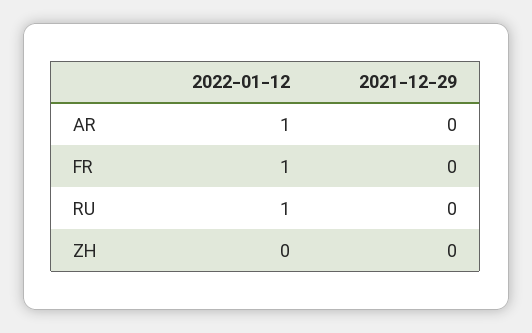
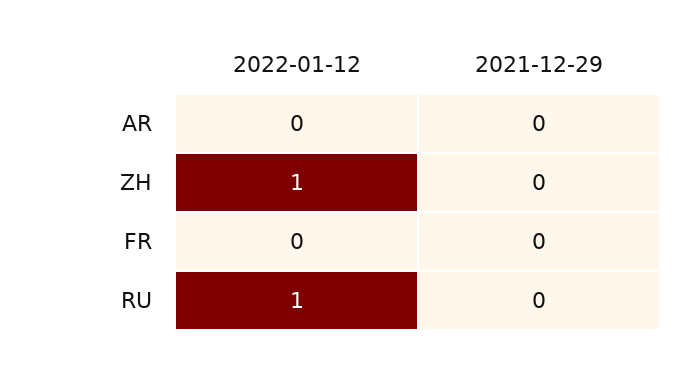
2022-01-12, AR: 1 -> 0
2022-01-12, FR: 1 -> 0
2022-01-12, ZH: 0 -> 1

